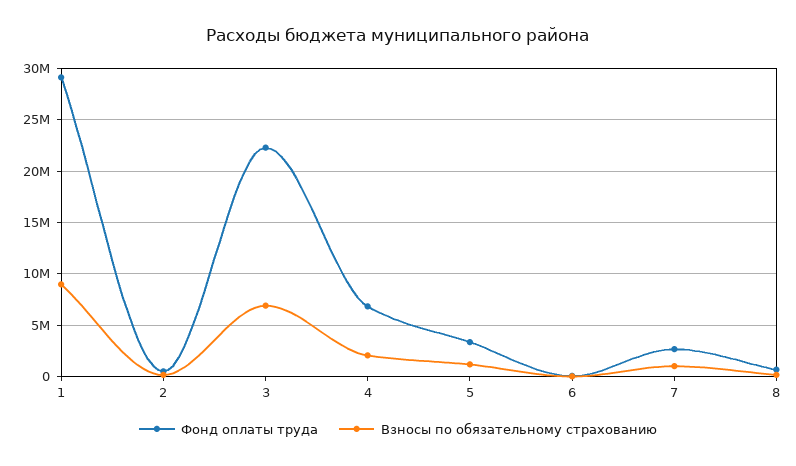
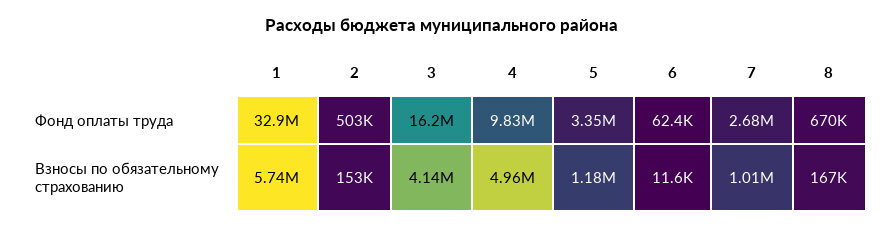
Фонд оплаты труда, 1: 29000000 -> 32900000
Взносы по обязательному страхованию, 1: 9000000 -> 5740000
Фонд оплаты труда, 3: 22000000 -> 16200000
Взносы по обязательному страхованию, 3: 7000000 -> 4140000
Фонд оплаты труда, 4: 7000000 -> 9830000
Взносы по обязательному страхованию, 4: 2000000 -> 4960000

